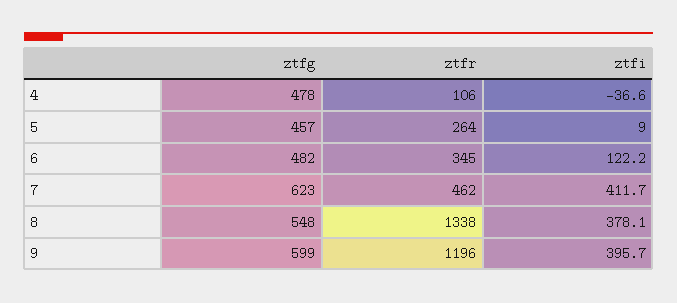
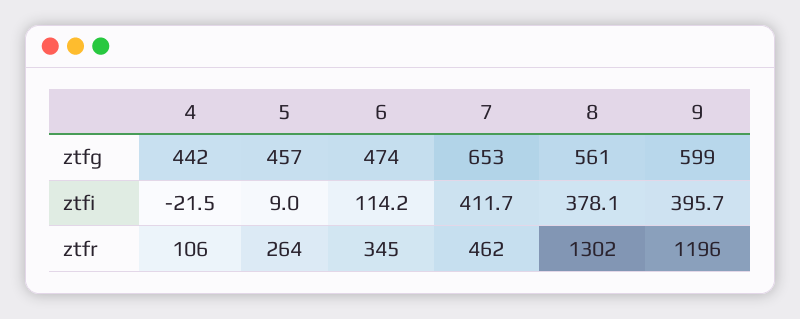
ztfg, 4: 478 -> 442
ztfi, 4: -36.6 -> -21.5
ztfg, 6: 482 -> 474
ztfi, 6: 122.2 -> 114.2
ztfg, 7: 623 -> 653
ztfg, 8: 548 -> 561
ztfr, 8: 1338 -> 1302

